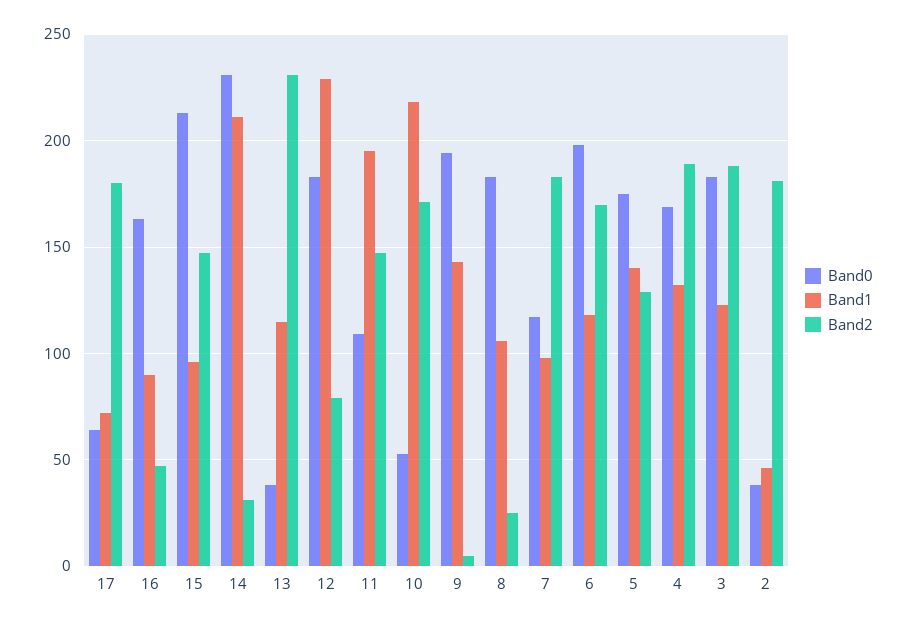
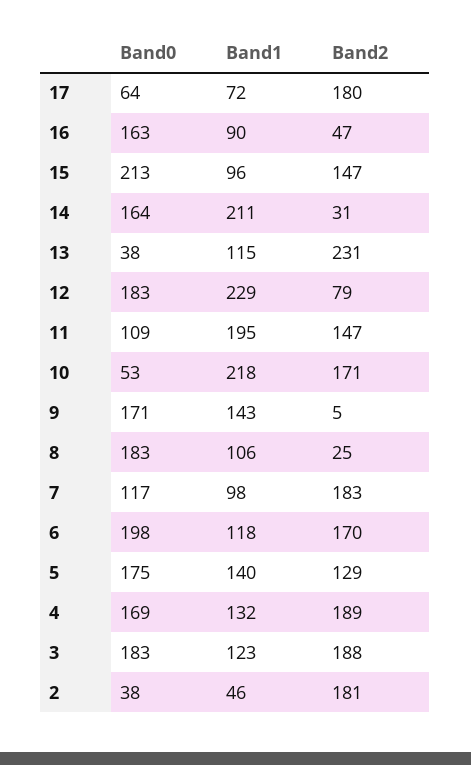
Band0, 14: 230 -> 164
Band0, 9: 195 -> 171

